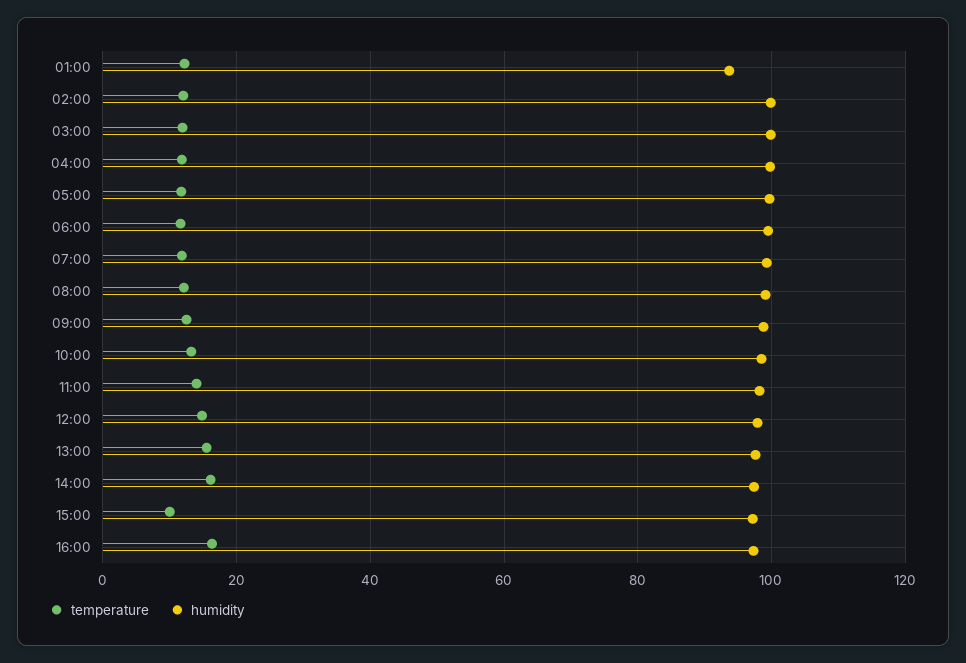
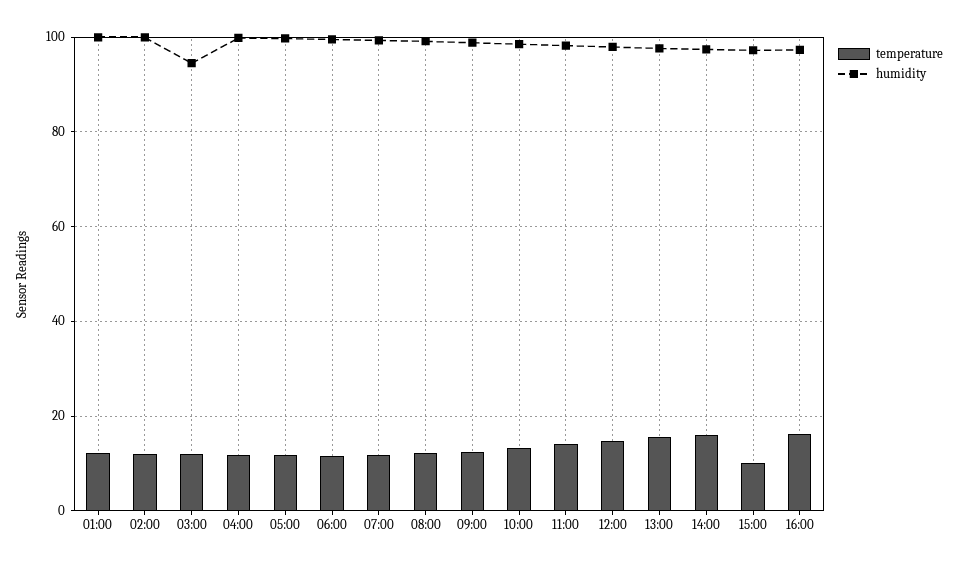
humidity, 01:00: 94 -> 100
humidity, 03:00: 100 -> 94

